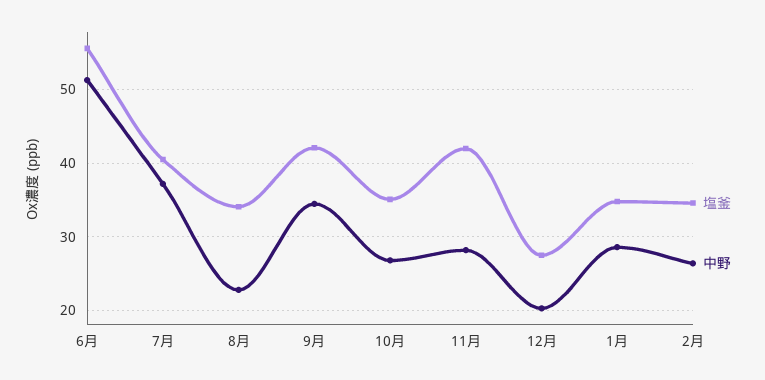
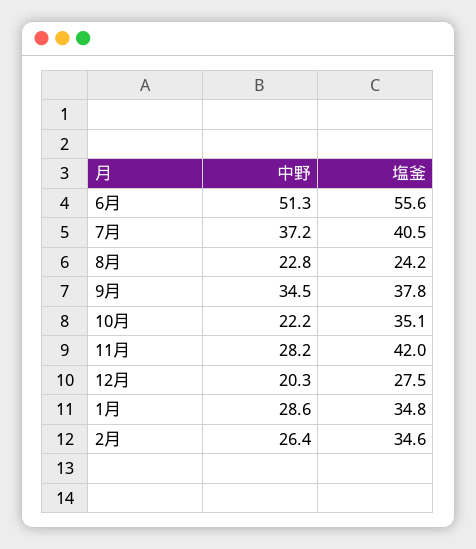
塩釜, 8月: 34 -> 24.2
塩釜, 9月: 42 -> 37.8
中野, 10月: 27 -> 22.2

